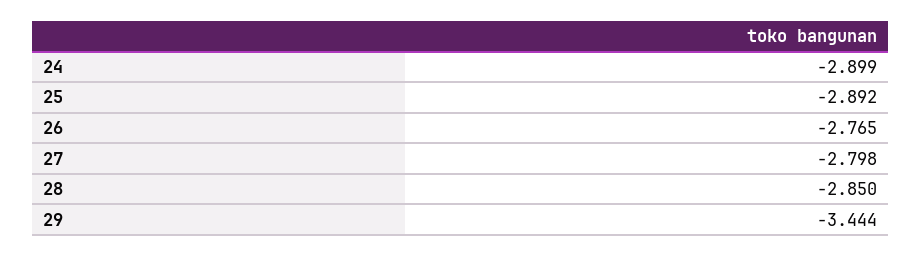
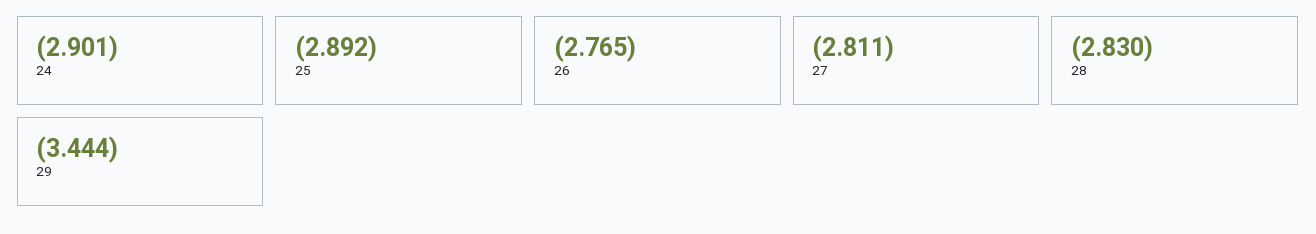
24: -2.899 -> -2.901
27: -2.798 -> -2.811
28: -2.85 -> -2.83

